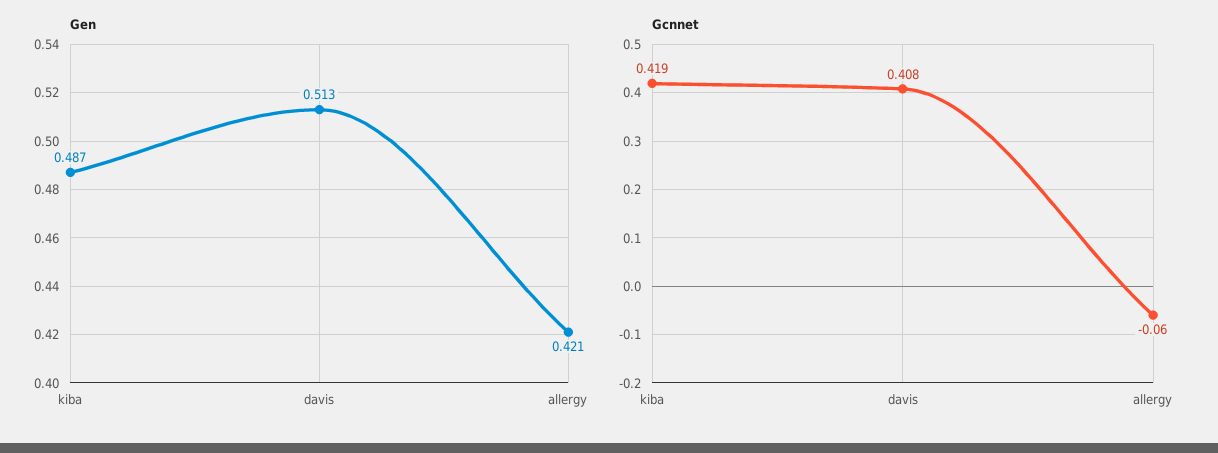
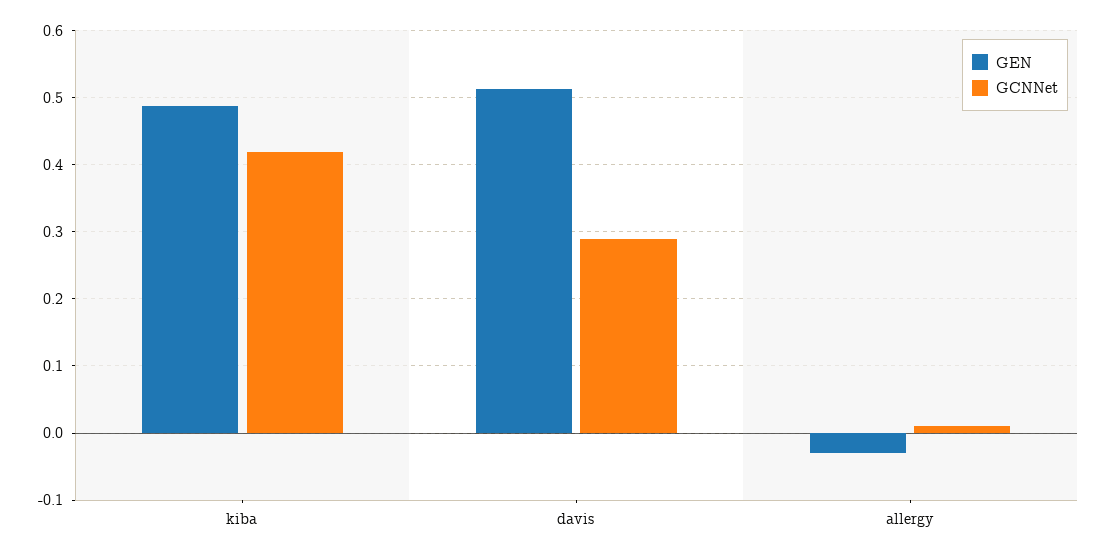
Gen, allergy: 0.421 -> -0.03
Gcnnet, davis: 0.408 -> 0.29
Gcnnet, allergy: -0.06 -> 0.01

